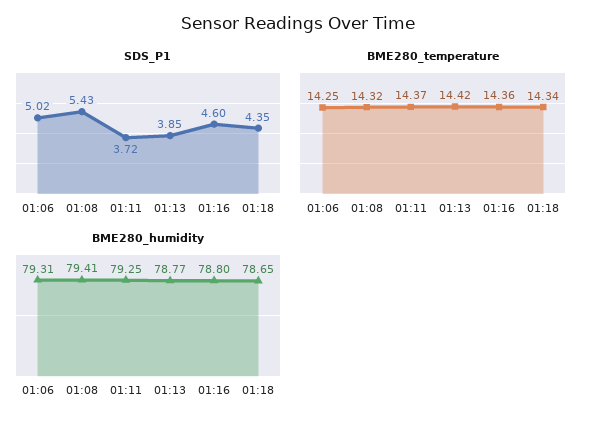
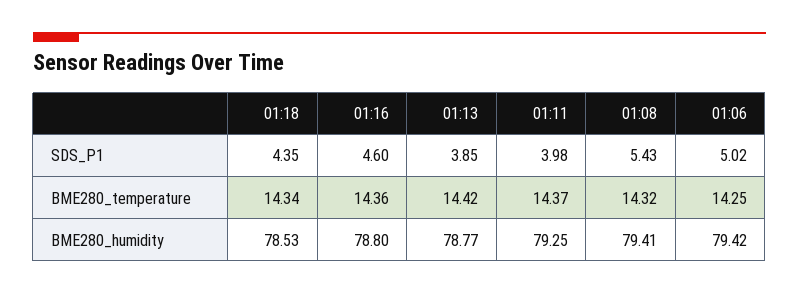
SDS_P1, 01:11: 3.72 -> 3.98
BME280_humidity, 01:06: 79.31 -> 79.42
BME280_humidity, 01:18: 78.65 -> 78.53

